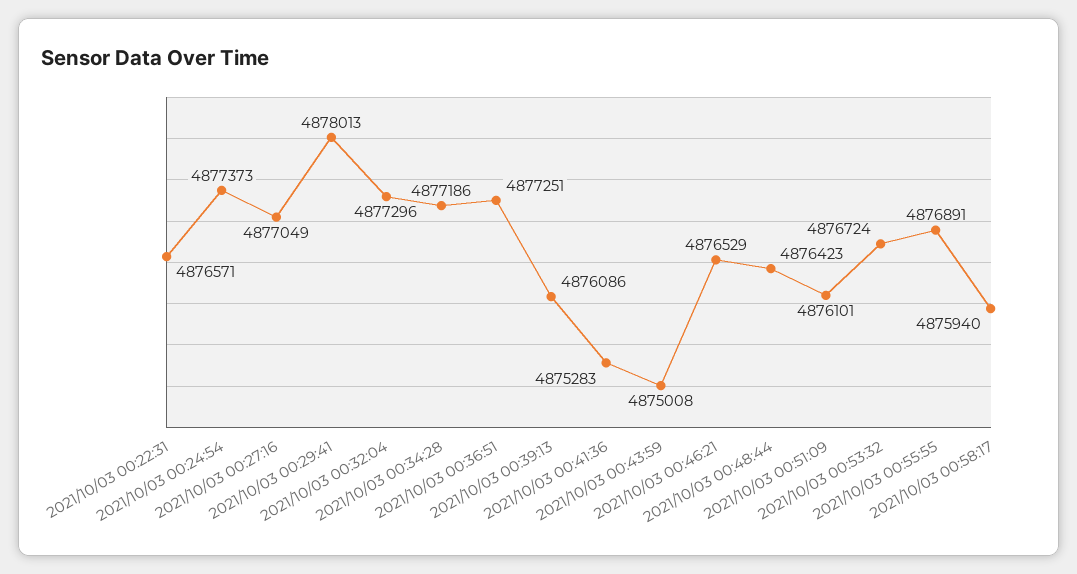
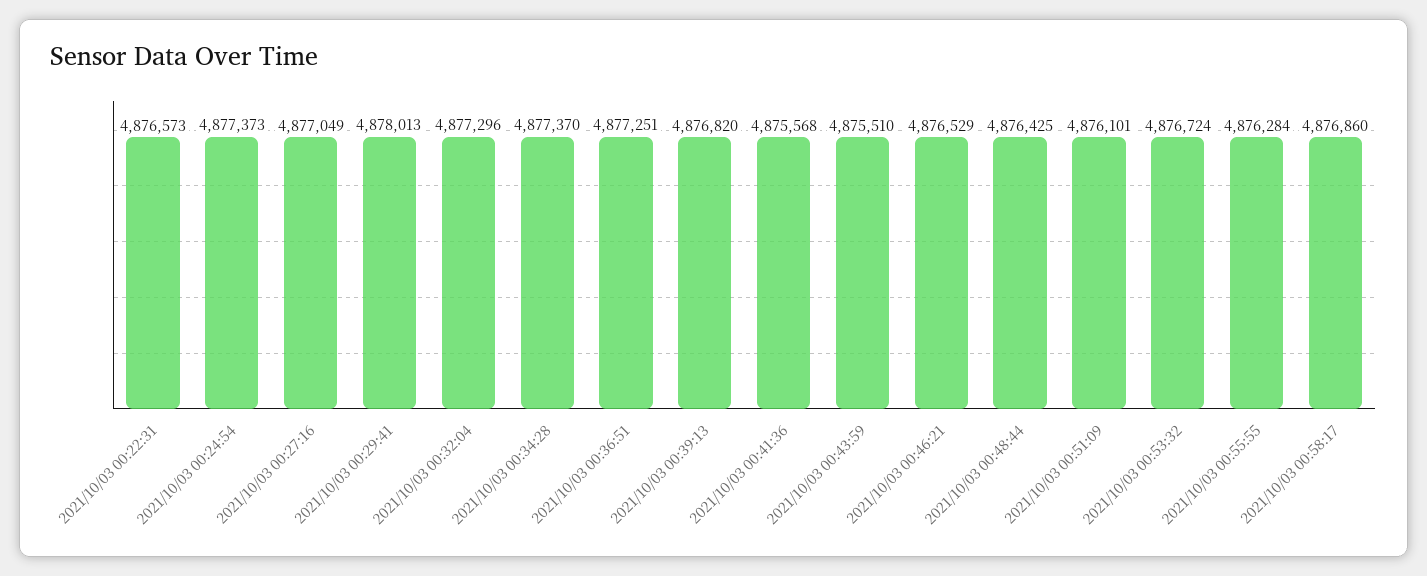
2021/10/03 00:22:31: 4876571 -> 4876573
2021/10/03 00:34:28: 4877186 -> 4877370
2021/10/03 00:39:13: 4876086 -> 4876820
2021/10/03 00:41:36: 4875283 -> 4875568
2021/10/03 00:43:59: 4875008 -> 4875510
2021/10/03 00:48:44: 4876423 -> 4876425
2021/10/03 00:55:55: 4876891 -> 4876284
2021/10/03 00:58:17: 4875940 -> 4876860

